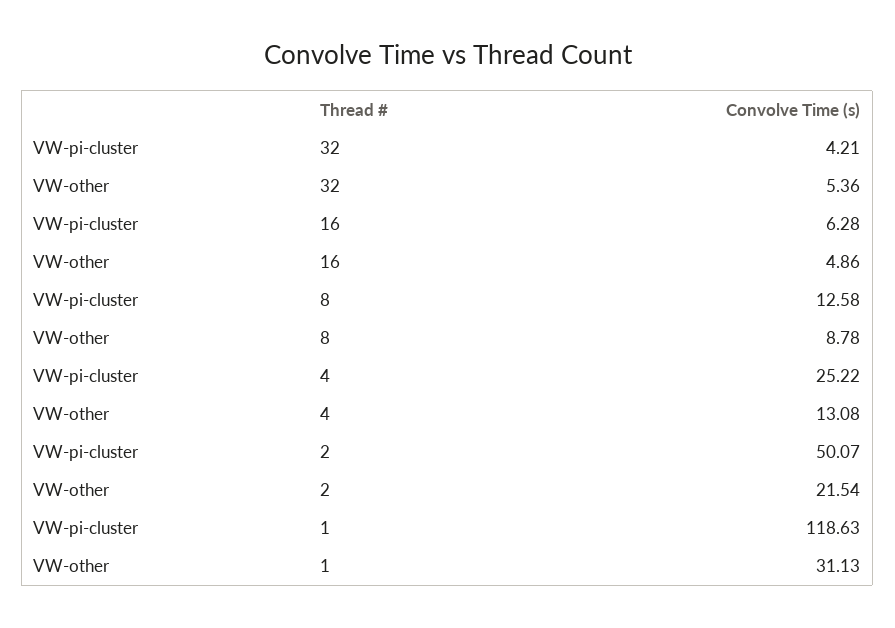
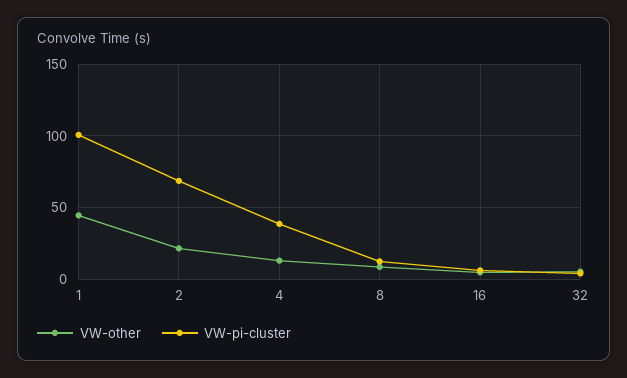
VW-pi-cluster, 4: 25.22 -> 40
VW-pi-cluster, 2: 50.07 -> 70
VW-pi-cluster, 1: 118.63 -> 100
VW-other, 1: 31.13 -> 45

